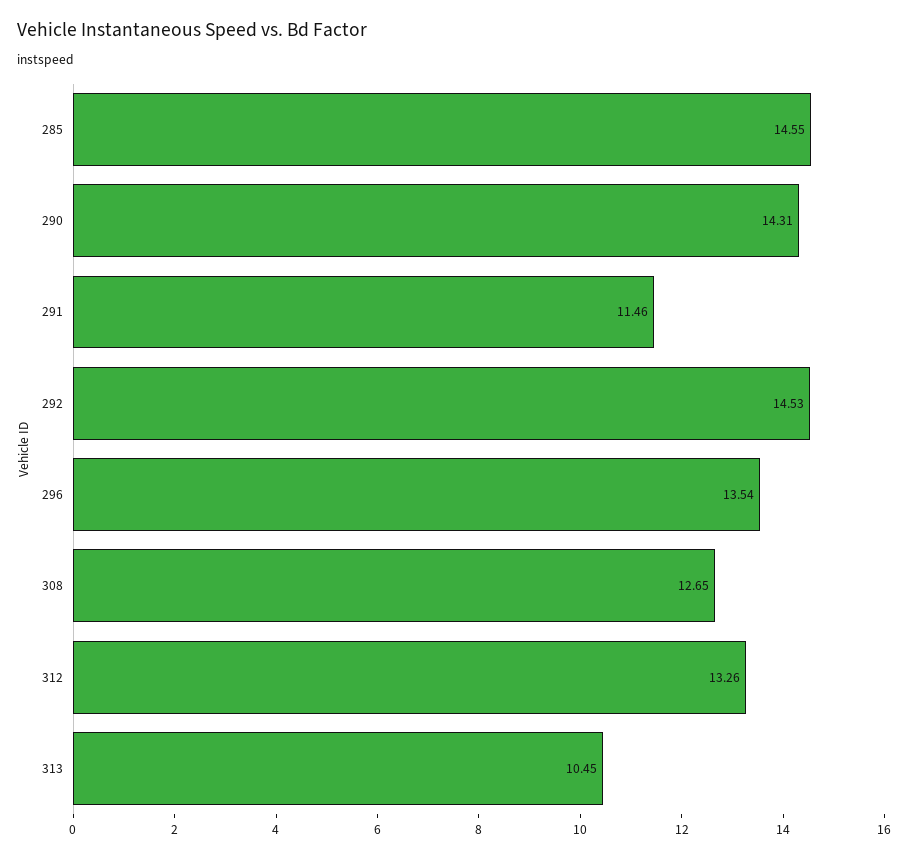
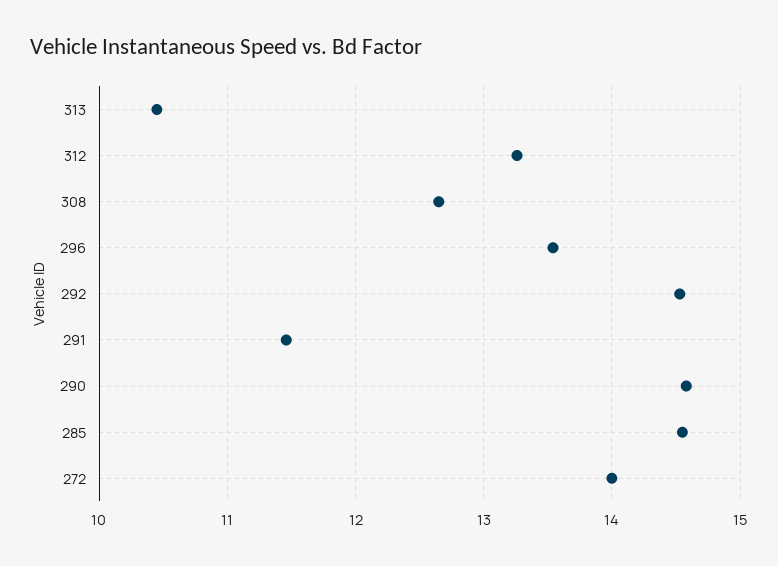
290: 14.31 -> 14.6
272: none -> 14

